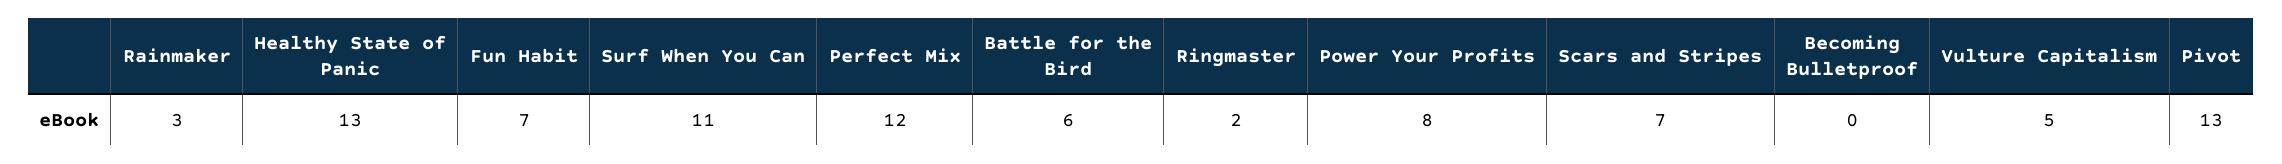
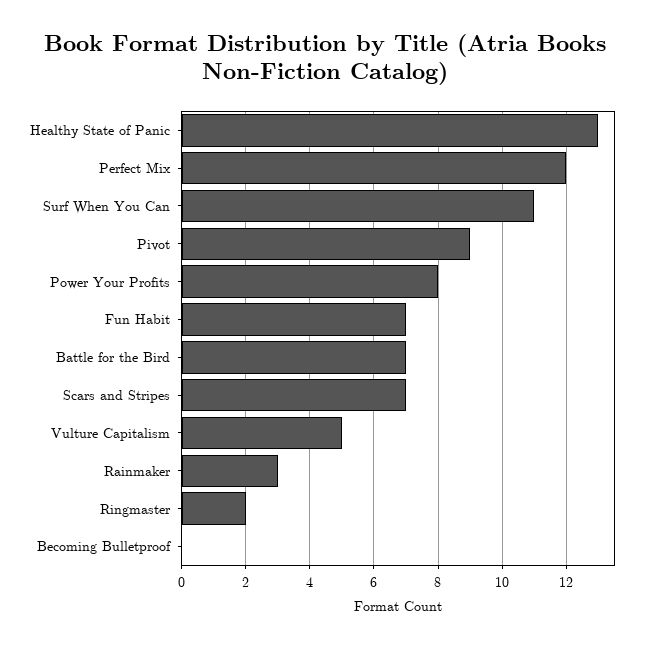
Battle for the Bird: 6 -> 7
Pivot: 13 -> 9

